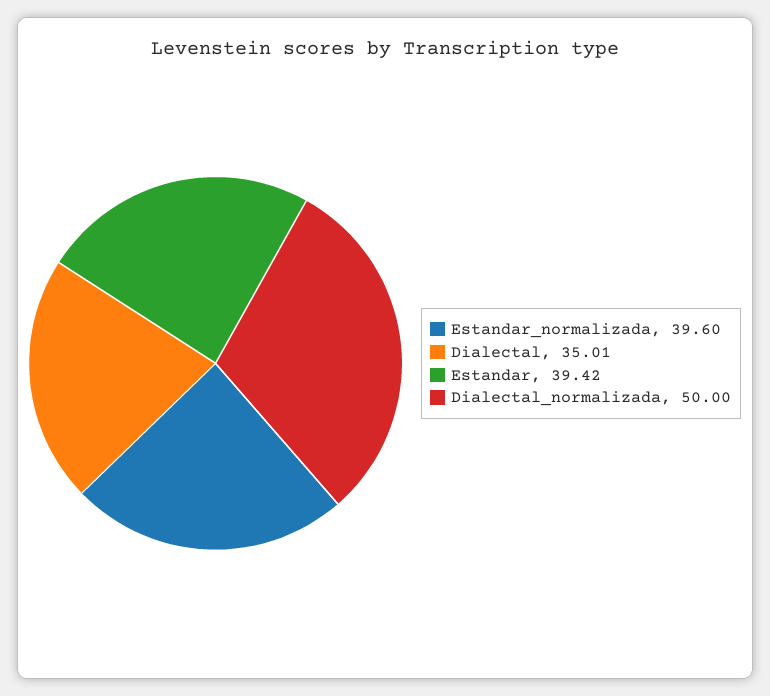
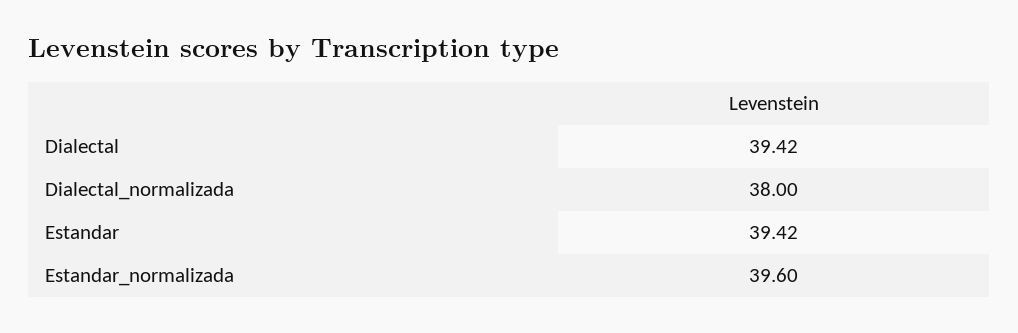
Dialectal: 35.01 -> 39.42
Dialectal_normalizada: 50 -> 38

